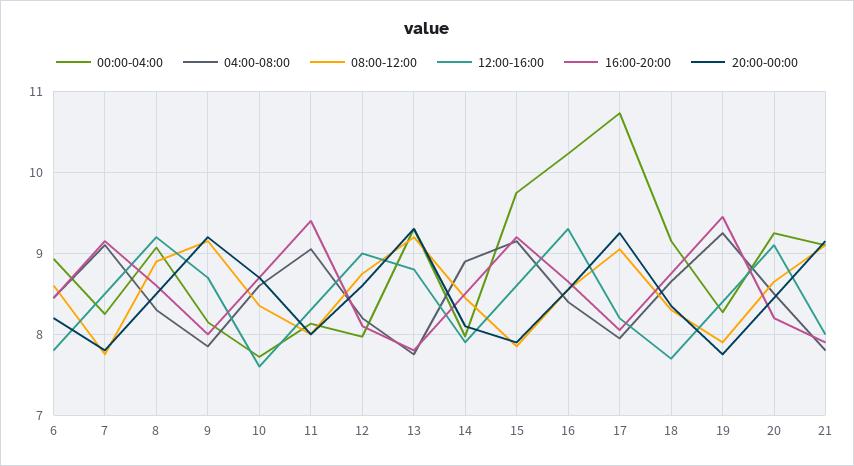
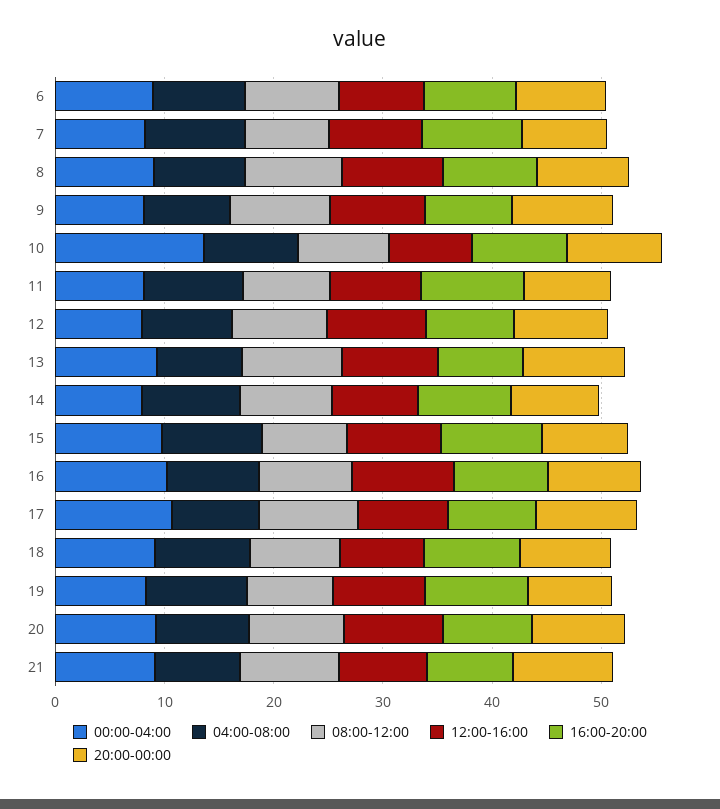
00:00-04:00, 10: 7.7 -> 14

